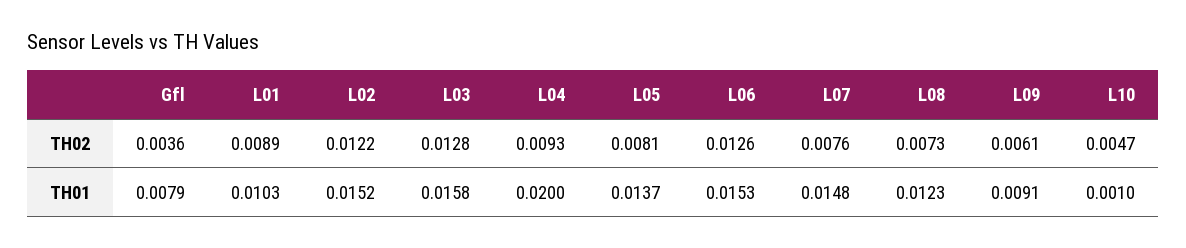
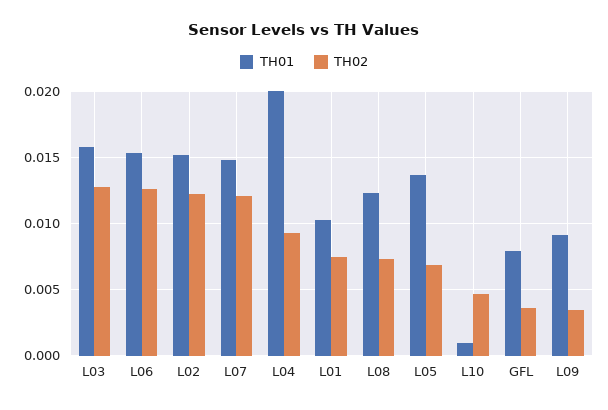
TH02, L01: 0.0089 -> 0.0075
TH02, L05: 0.0081 -> 0.007
TH02, L07: 0.0076 -> 0.012
TH02, L09: 0.0061 -> 0.0035

